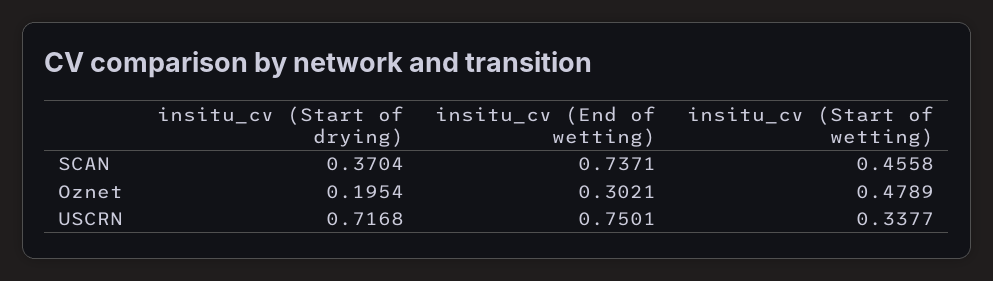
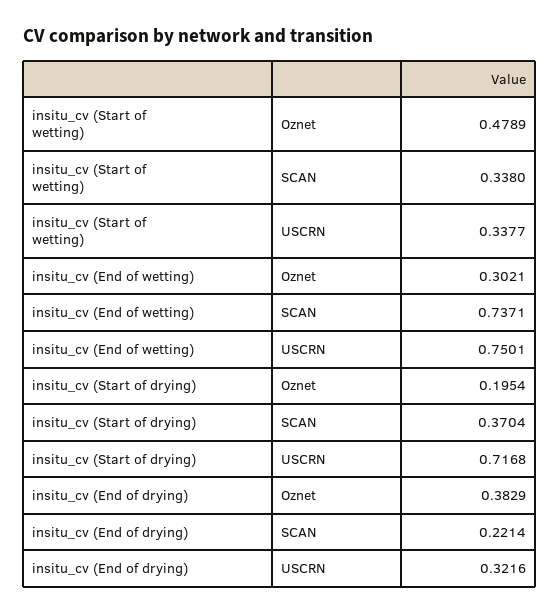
insitu_cv (Start of wetting), SCAN: 0.4558 -> 0.338
insitu_cv (End of drying), Oznet: none -> 0.3829
insitu_cv (End of drying), SCAN: none -> 0.2214
insitu_cv (End of drying), USCRN: none -> 0.3216

